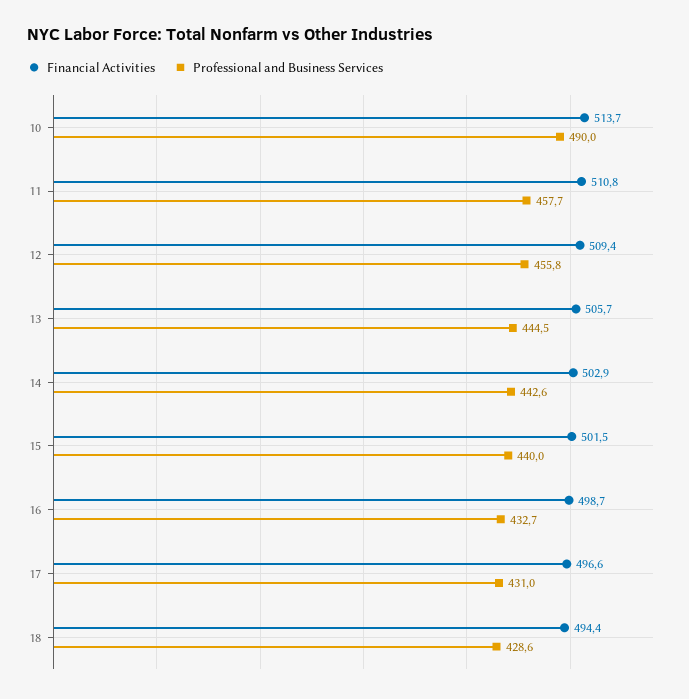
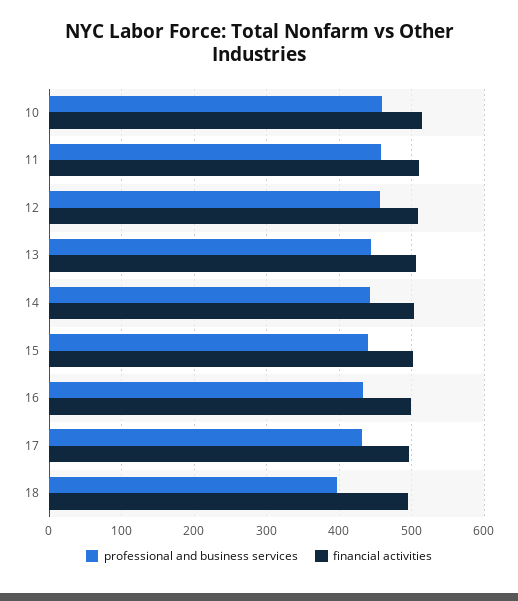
Professional and Business Services, 10: 490 -> 460
Professional and Business Services, 18: 428.6 -> 400

